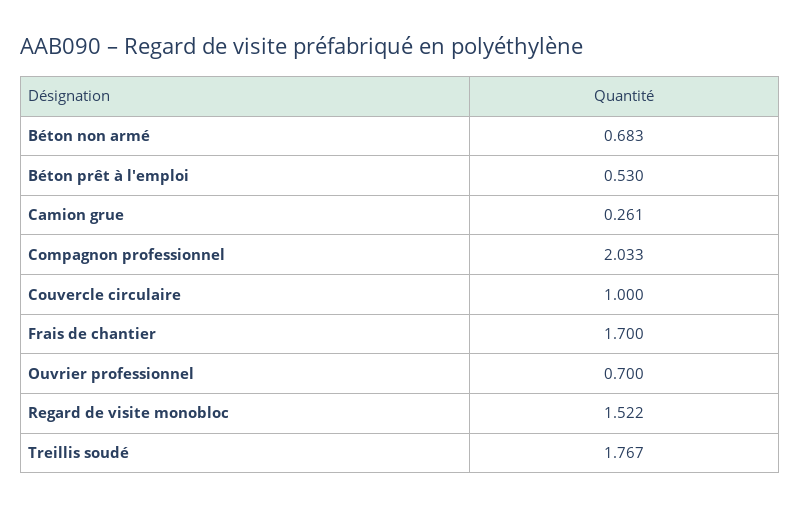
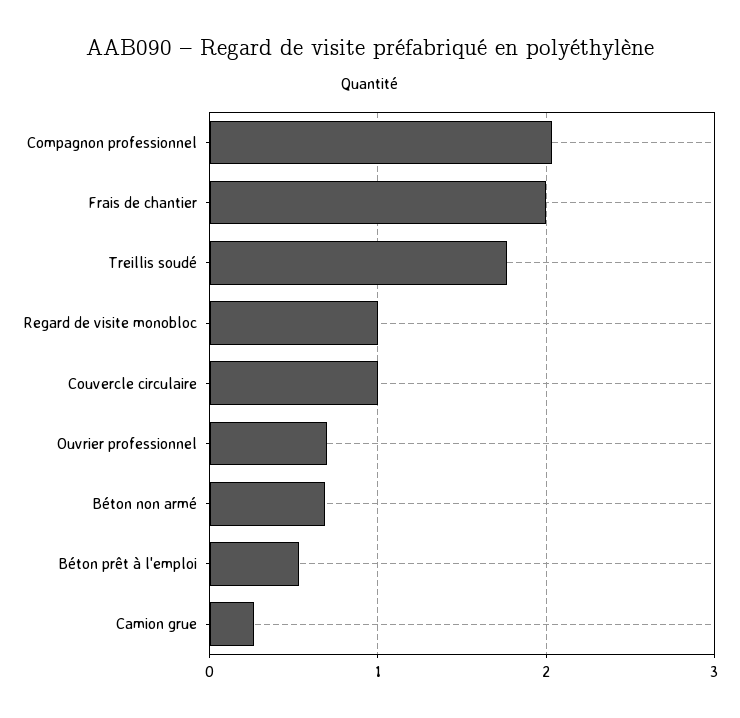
Frais de chantier: 1.7 -> 2
Regard de visite monobloc: 1.522 -> 1

